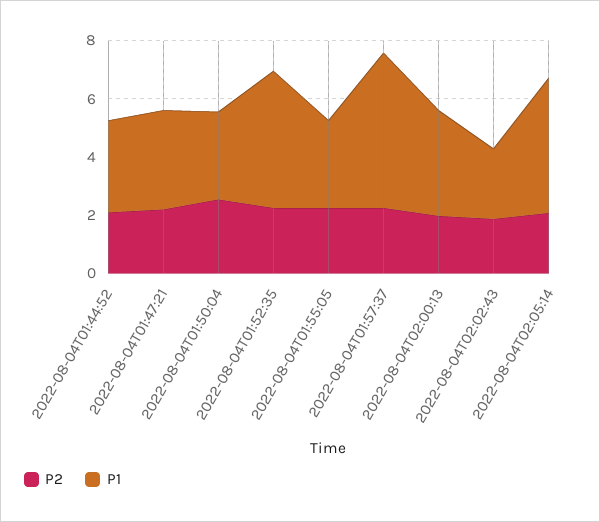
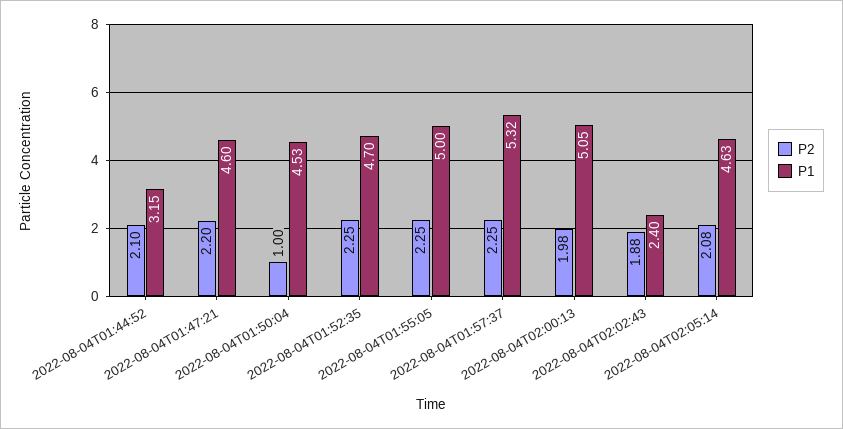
P1, 2022-08-04T01:47:21: 3.5 -> 4.6
P2, 2022-08-04T01:50:04: 2.5 -> 1
P1, 2022-08-04T01:50:04: 3 -> 4.53
P1, 2022-08-04T01:55:05: 3 -> 5
P1, 2022-08-04T02:00:13: 3.5 -> 5.05

